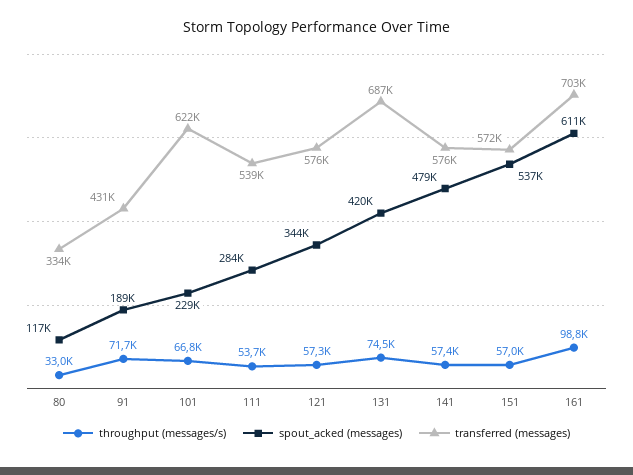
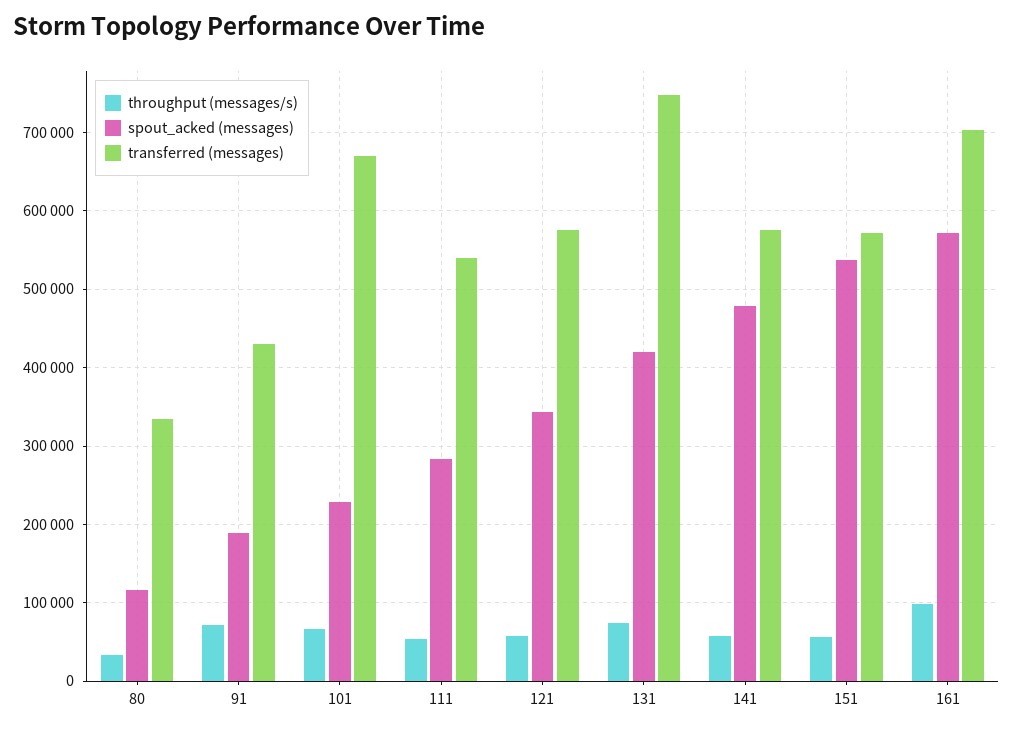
transferred (messages), 101: 622000 -> 670000
transferred (messages), 131: 687000 -> 750000
spout_acked (messages), 161: 611000 -> 570000

